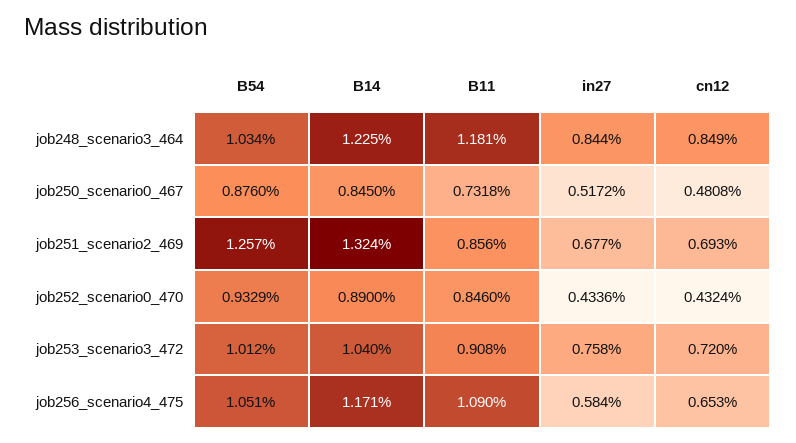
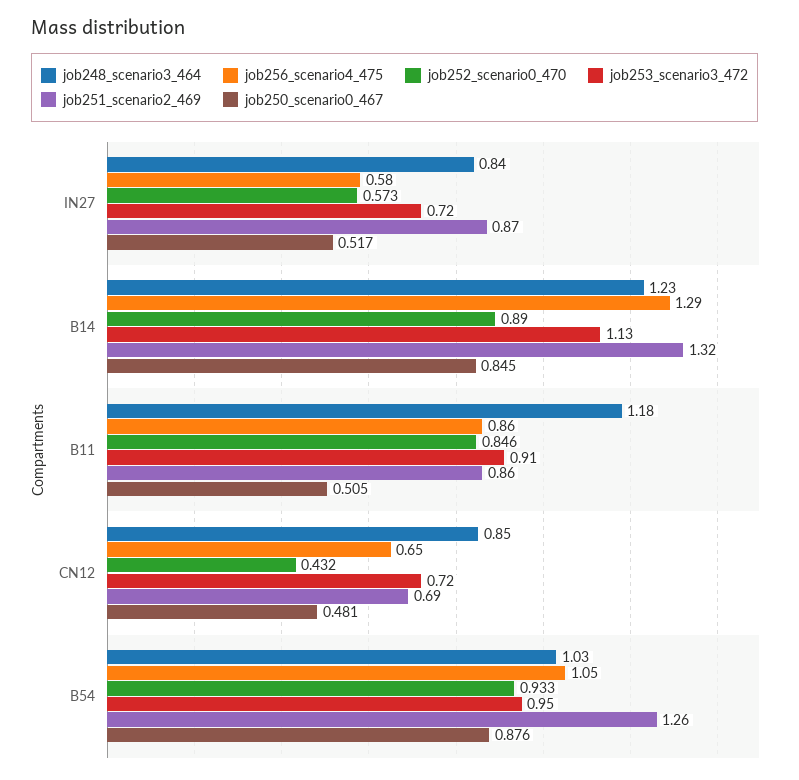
job250_scenario0_467, B11: 0.7318 -> 0.505
job251_scenario2_469, in27: 0.677 -> 0.87
job252_scenario0_470, in27: 0.4336 -> 0.573
job253_scenario3_472, B54: 1.012 -> 0.95
job253_scenario3_472, B14: 1.04 -> 1.13
job253_scenario3_472, in27: 0.758 -> 0.72
job256_scenario4_475, B14: 1.171 -> 1.29
job256_scenario4_475, B11: 1.09 -> 0.86

